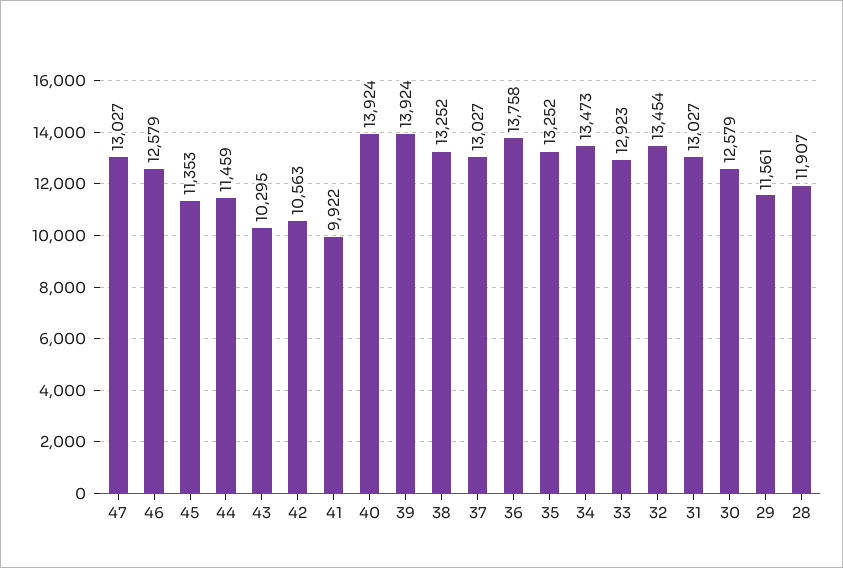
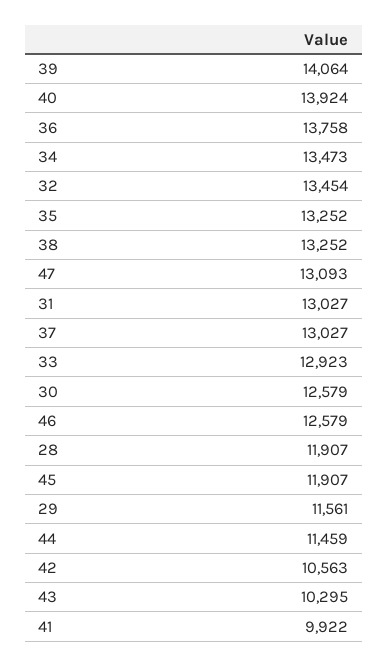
47: 13027 -> 13093
45: 11353 -> 11907
39: 13924 -> 14064

